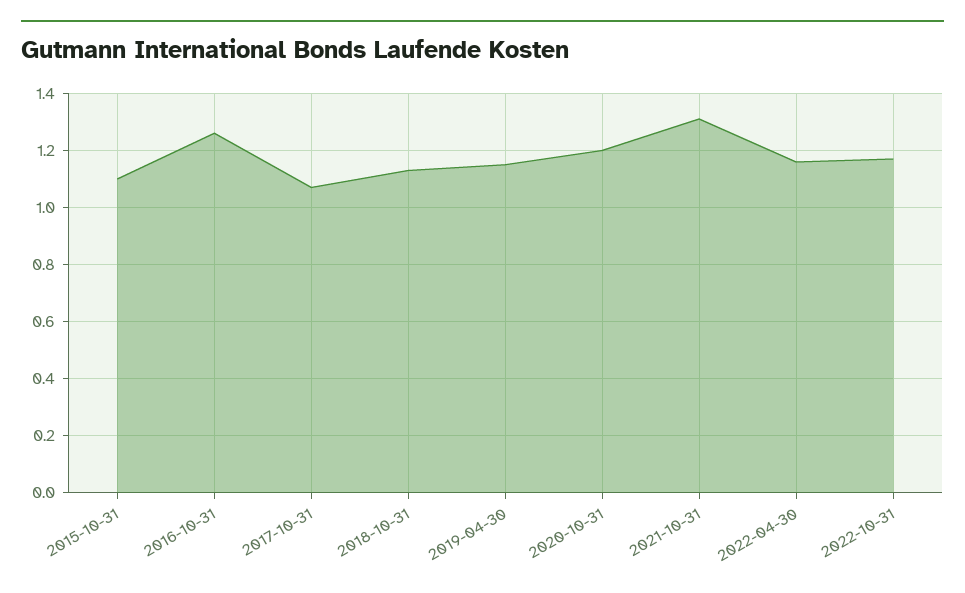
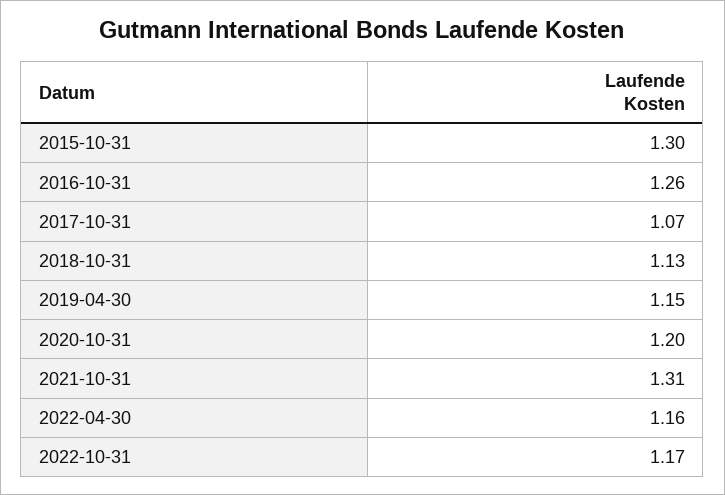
2015-10-31: 1.1 -> 1.3

